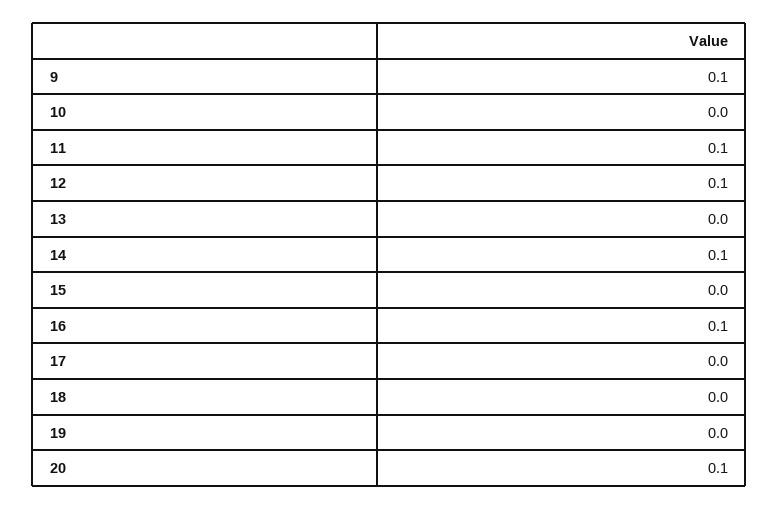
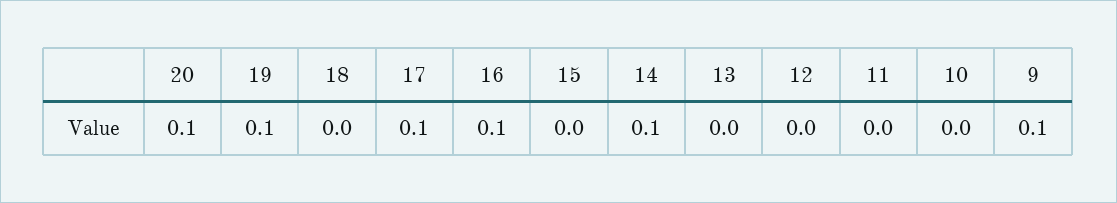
11: 0.1 -> 0
12: 0.1 -> 0
17: 0 -> 0.1
19: 0 -> 0.1

